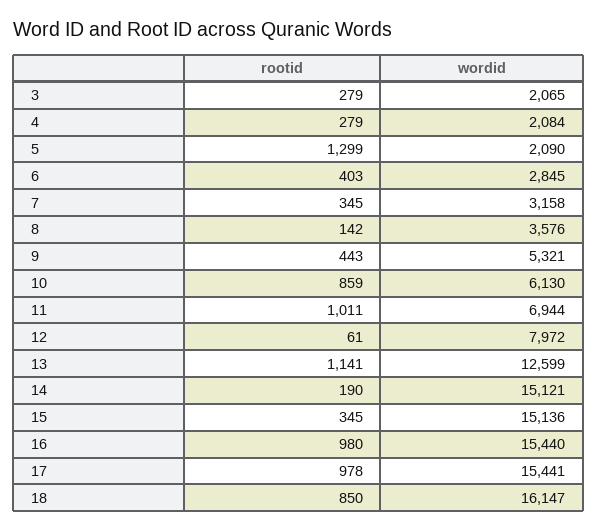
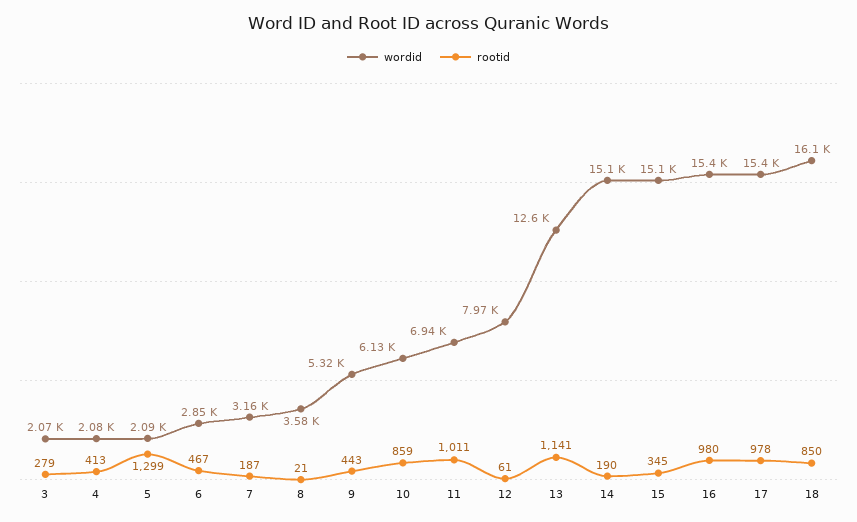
rootid, 4: 279 -> 413
rootid, 6: 403 -> 467
rootid, 7: 345 -> 187
rootid, 8: 142 -> 21

